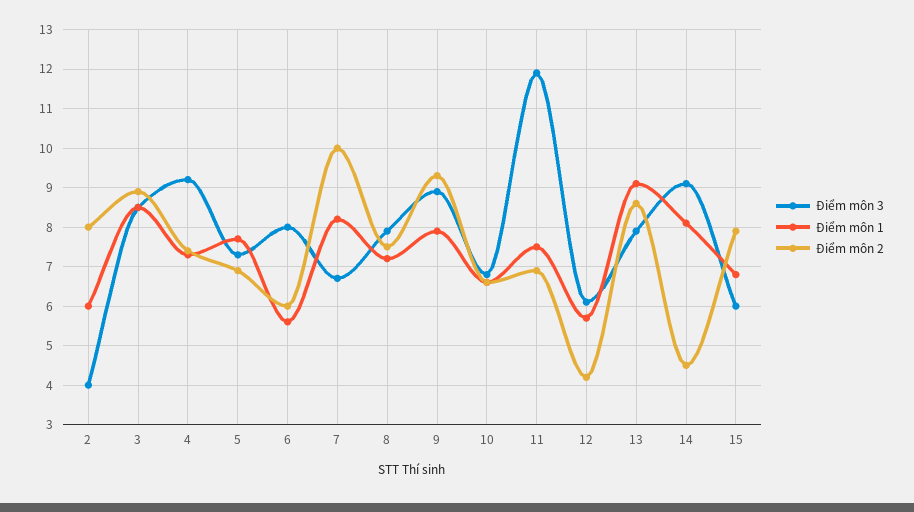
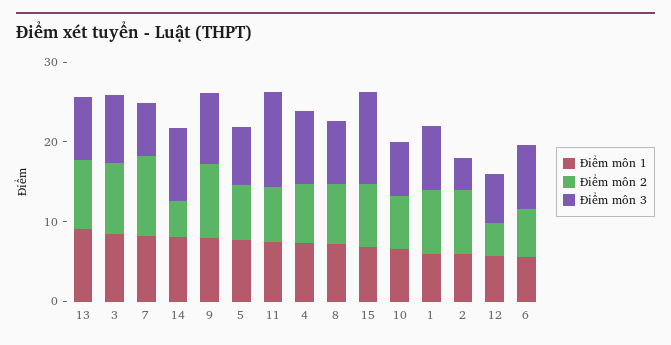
Điểm môn 3, 15: 6 -> 12
Điểm môn 1, 1: none -> 6
Điểm môn 2, 1: none -> 8
Điểm môn 3, 1: none -> 8

